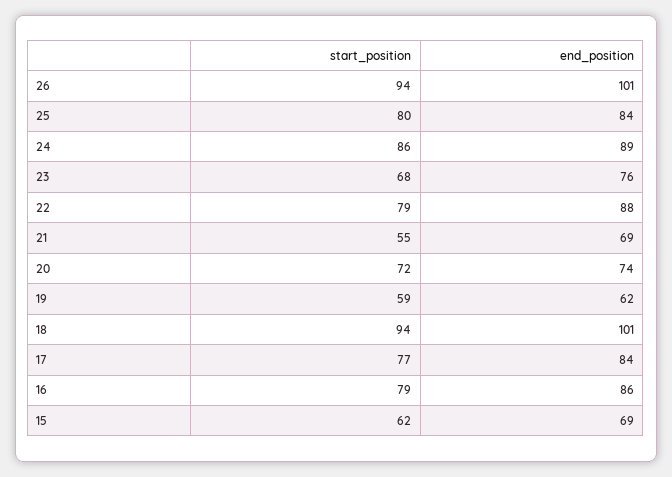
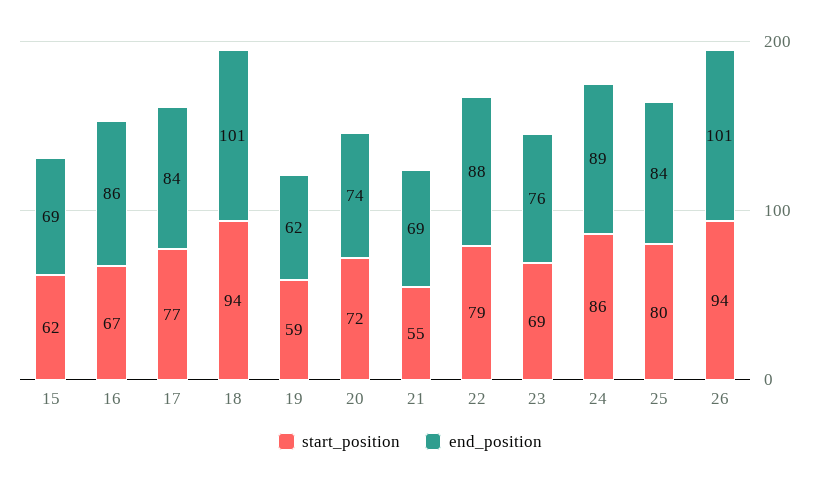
start_position, 23: 68 -> 69
start_position, 16: 79 -> 67

